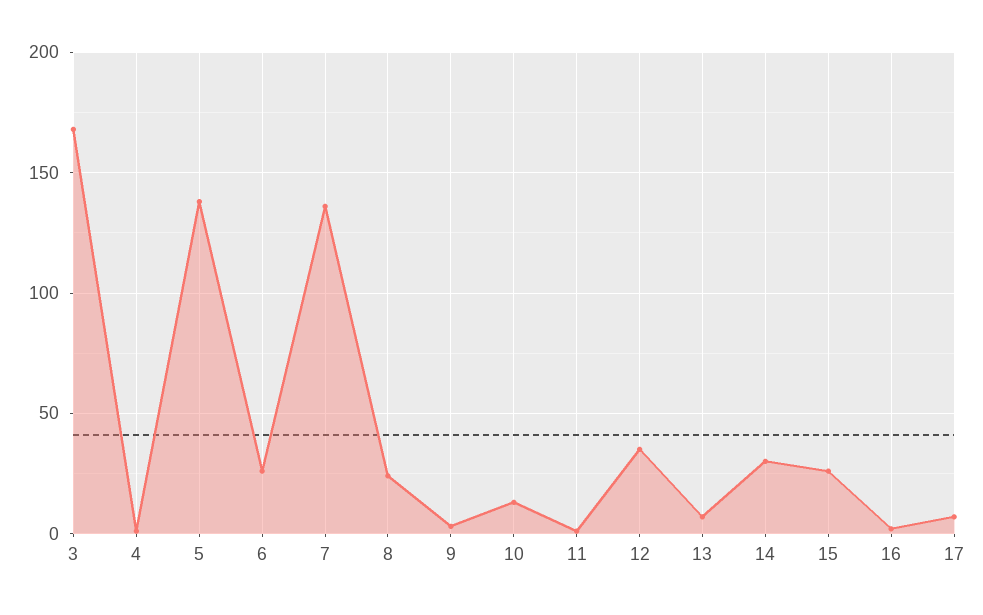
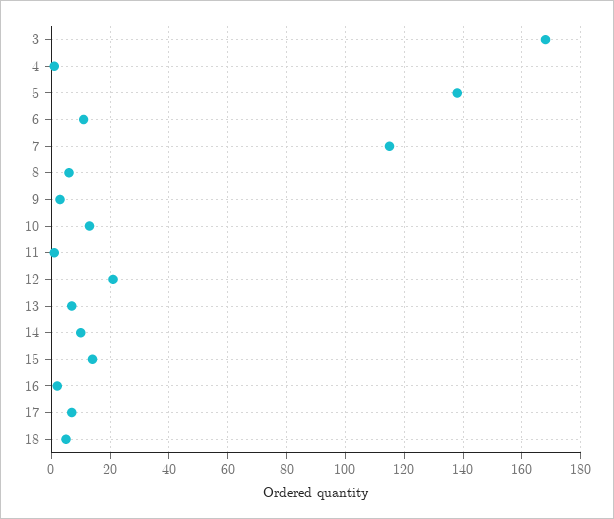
6: 25 -> 10
7: 135 -> 115
8: 25 -> 5
12: 35 -> 20
14: 30 -> 10
15: 25 -> 15
18: none -> 5

